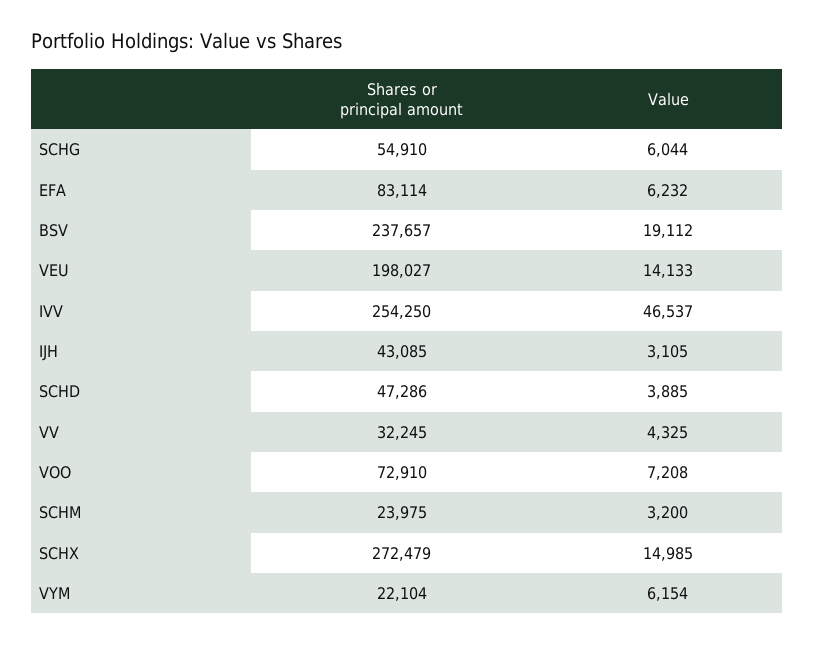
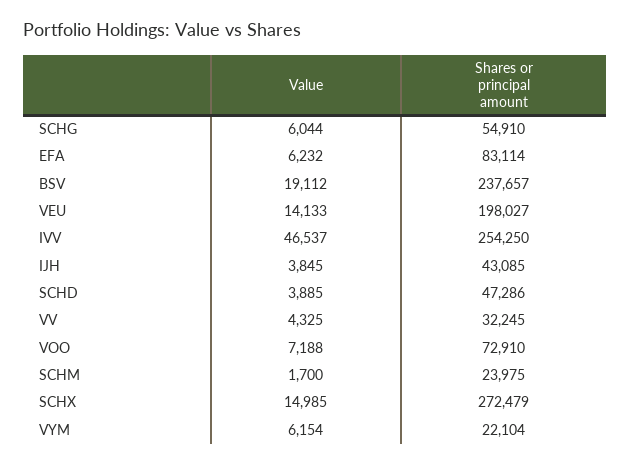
Value, IJH: 3105 -> 3845
Value, VOO: 7208 -> 7188
Value, SCHM: 3200 -> 1700

